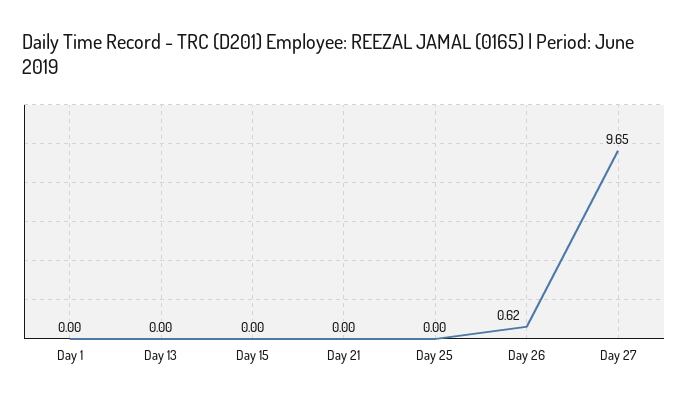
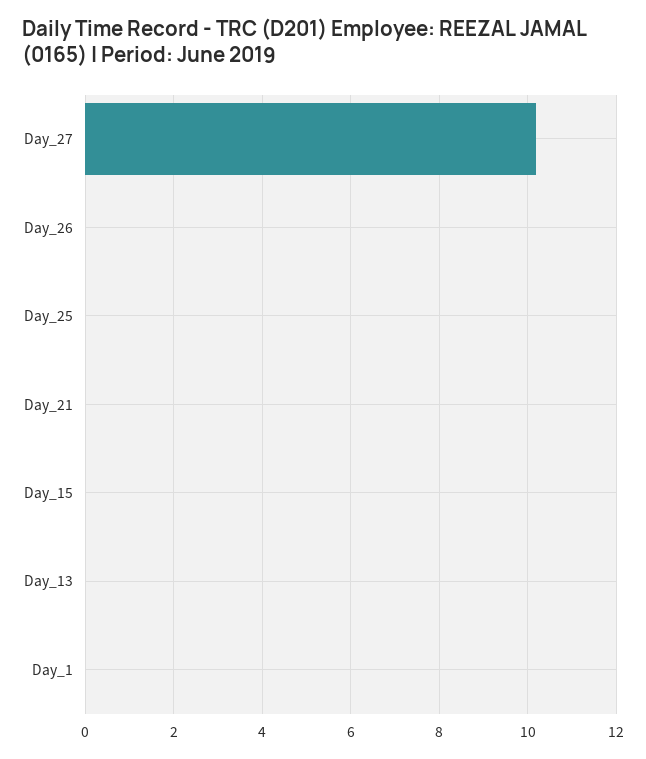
Day 26: 0.62 -> 0
Day 27: 9.65 -> 10.2

